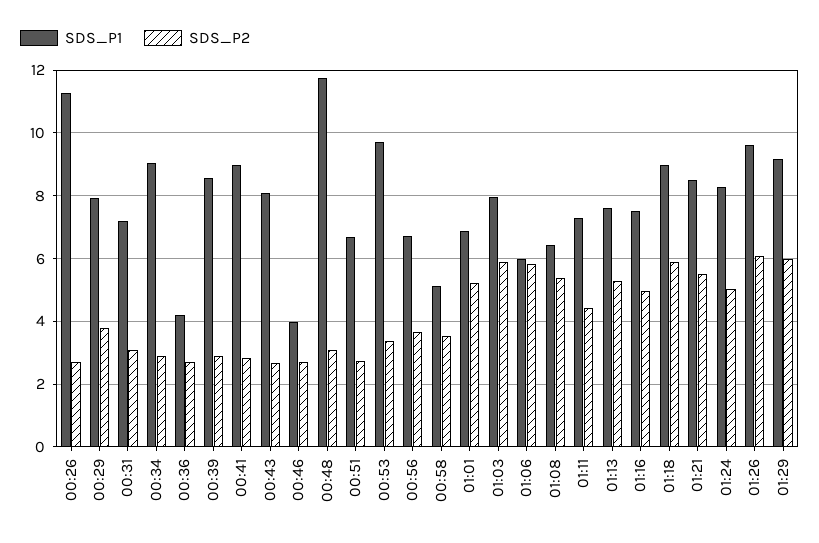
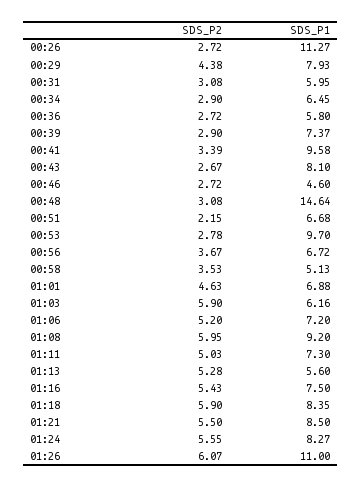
SDS_P2, 00:29: 3.8 -> 4.38
SDS_P1, 00:31: 7.2 -> 5.95
SDS_P1, 00:34: 9 -> 6.45
SDS_P1, 00:36: 4.2 -> 5.8
SDS_P1, 00:39: 8.6 -> 7.37
SDS_P1, 00:41: 9 -> 9.58
SDS_P2, 00:41: 2.8 -> 3.39
SDS_P1, 00:46: 4 -> 4.6
SDS_P1, 00:48: 11.8 -> 14.64
SDS_P2, 00:51: 2.8 -> 2.15
SDS_P2, 00:53: 3.4 -> 2.78
SDS_P2, 01:01: 5.2 -> 4.63
SDS_P1, 01:03: 8 -> 6.16
SDS_P1, 01:06: 6 -> 7.2
SDS_P2, 01:06: 5.8 -> 5.2
SDS_P1, 01:08: 6.4 -> 9.2
SDS_P2, 01:08: 5.4 -> 5.95
SDS_P2, 01:11: 4.4 -> 5.03
SDS_P1, 01:13: 7.6 -> 5.6
SDS_P2, 01:16: 5 -> 5.43
SDS_P1, 01:18: 9 -> 8.35
SDS_P2, 01:24: 5 -> 5.55
SDS_P1, 01:26: 9.6 -> 11
SDS_P1, 01:29: 9.2 -> none
SDS_P2, 01:29: 6 -> none

